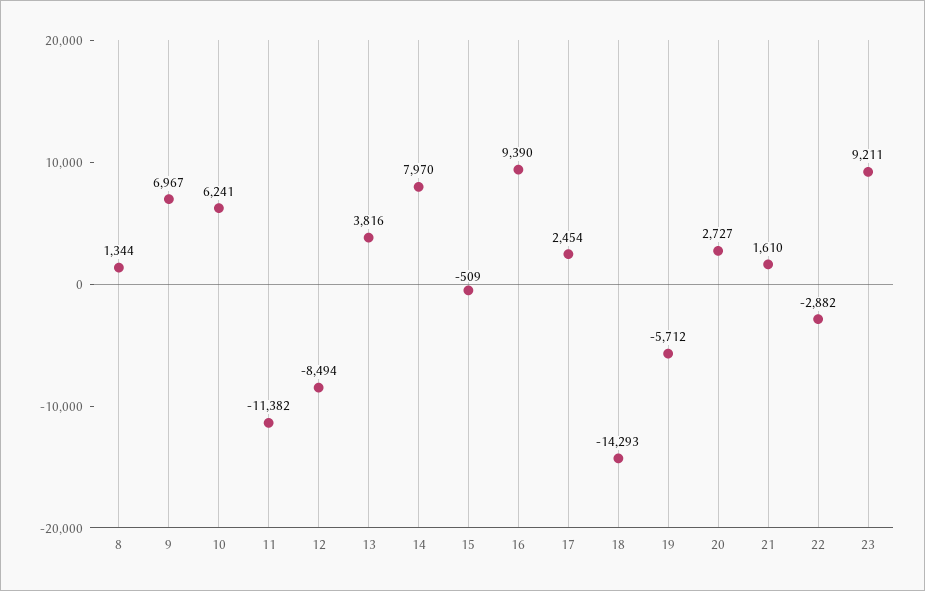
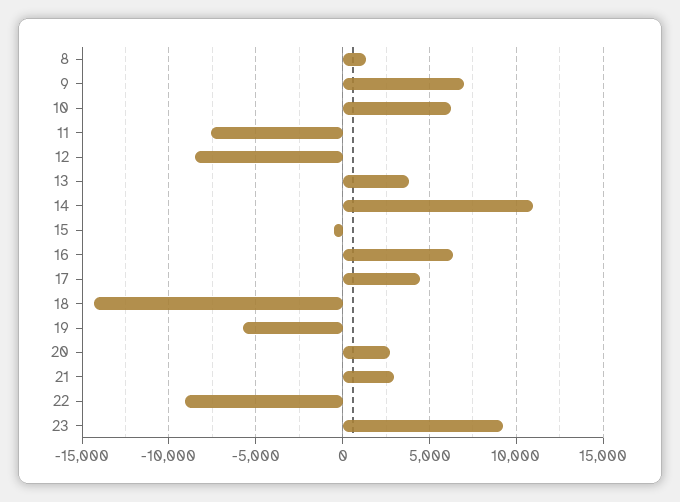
11: -11382 -> -7500
14: 7970 -> 11000
16: 9390 -> 6500
17: 2454 -> 4500
21: 1610 -> 3000
22: -2882 -> -9000

